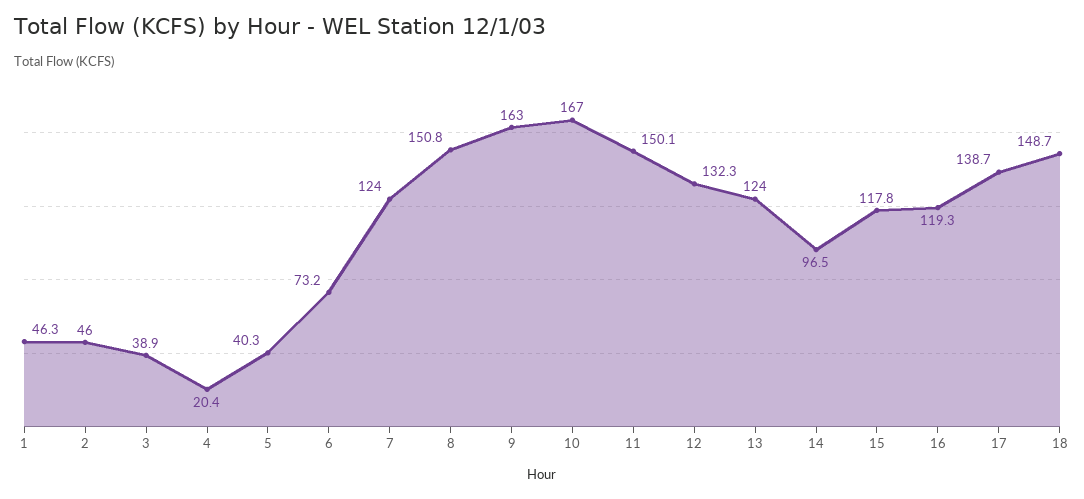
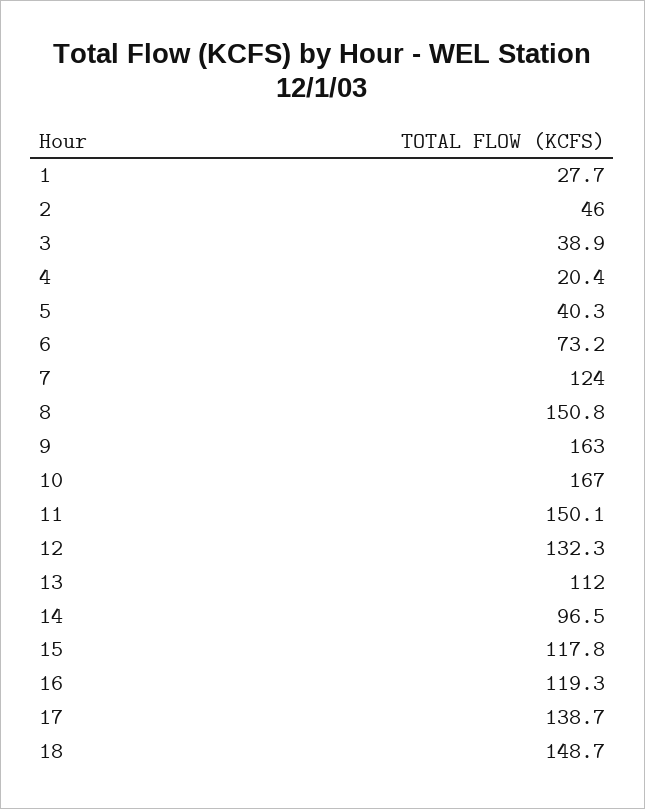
1: 46.3 -> 27.7
13: 124 -> 112

